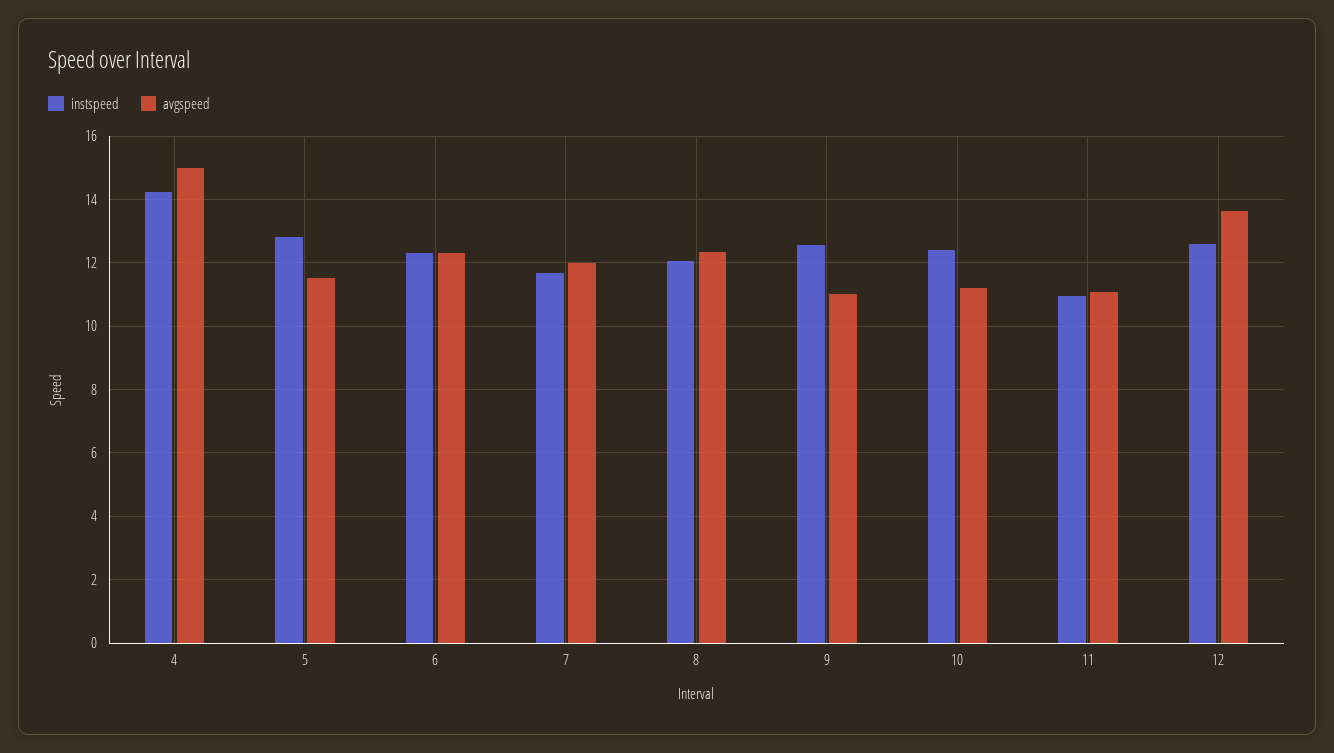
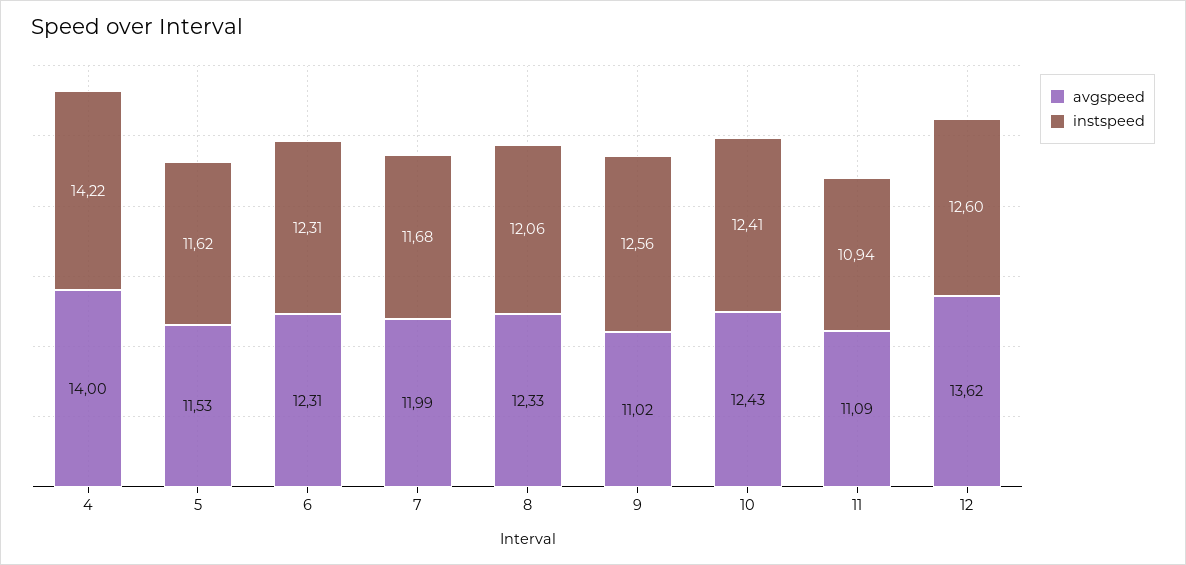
avgspeed, 4: 15 -> 14
instspeed, 5: 12.8 -> 11.62
avgspeed, 10: 11.2 -> 12.43

